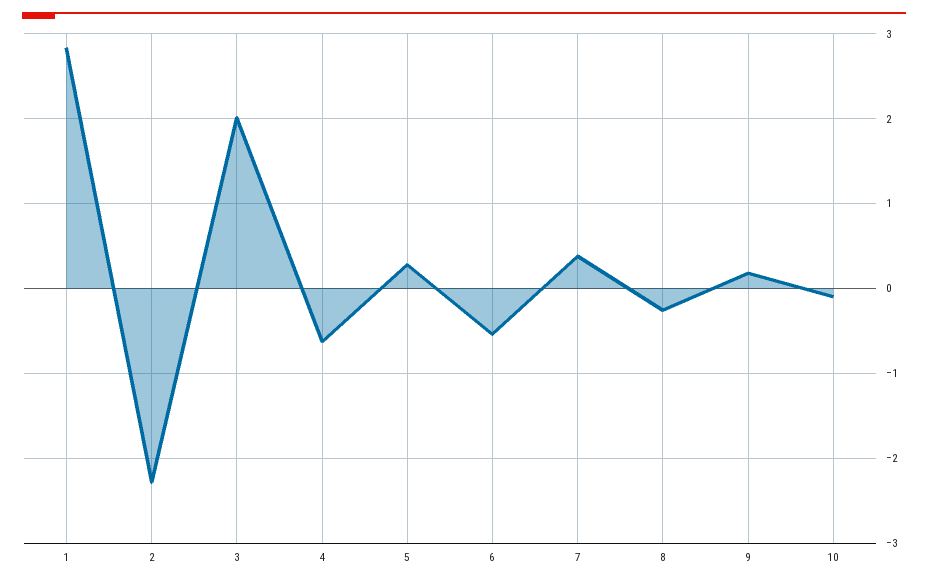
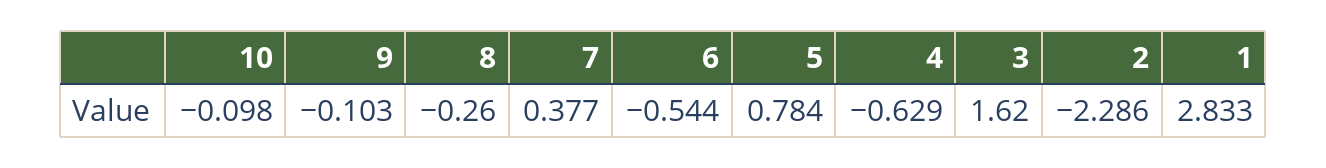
3: 2 -> 1.62
5: 0.3 -> 0.784
9: 0.2 -> -0.103

